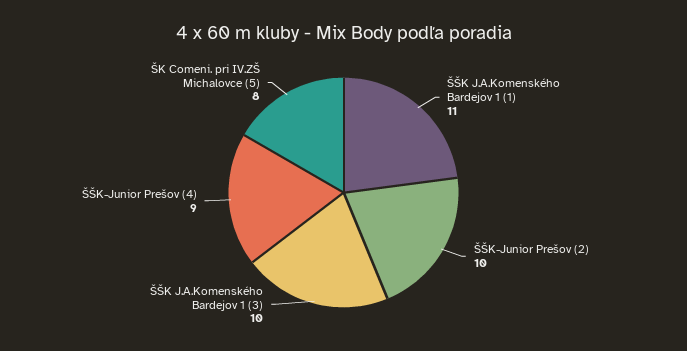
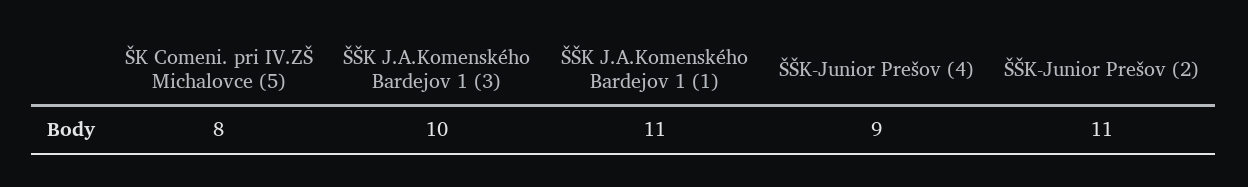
ŠŠK-Junior Prešov (2): 10 -> 11

